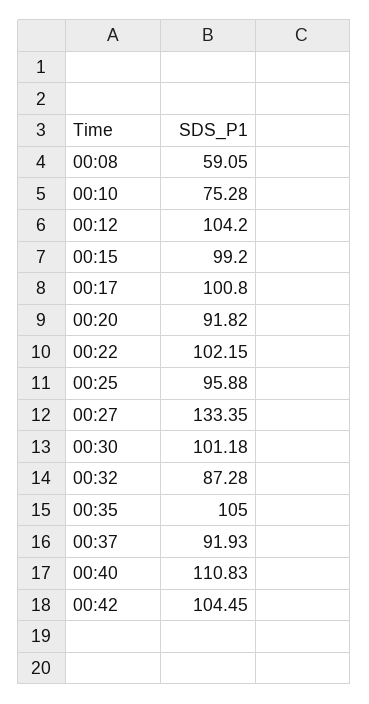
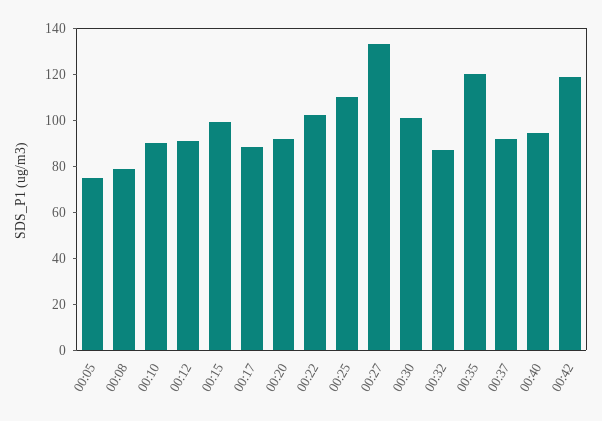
00:08: 59.05 -> 80
00:10: 75.28 -> 90
00:12: 104.2 -> 90
00:17: 100.8 -> 90
00:25: 95.88 -> 110
00:35: 105 -> 120
00:40: 110.83 -> 95
00:42: 104.45 -> 120
00:05: none -> 75

